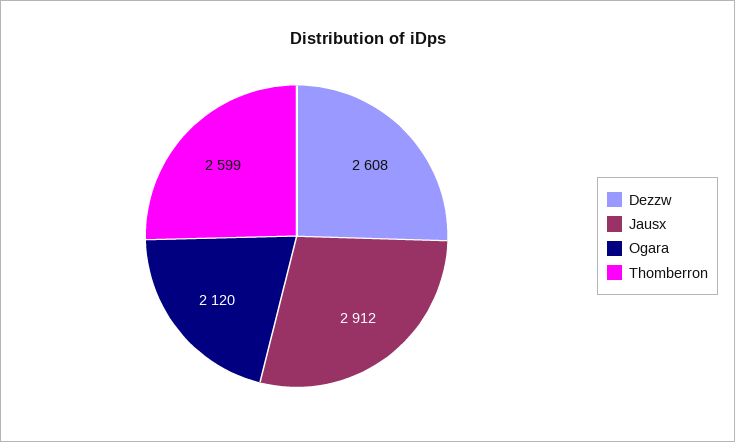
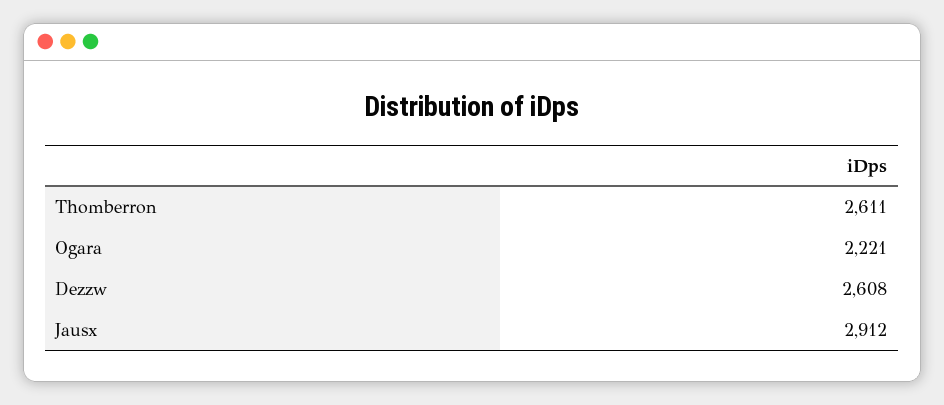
Ogara: 2120 -> 2221
Thomberron: 2599 -> 2611

